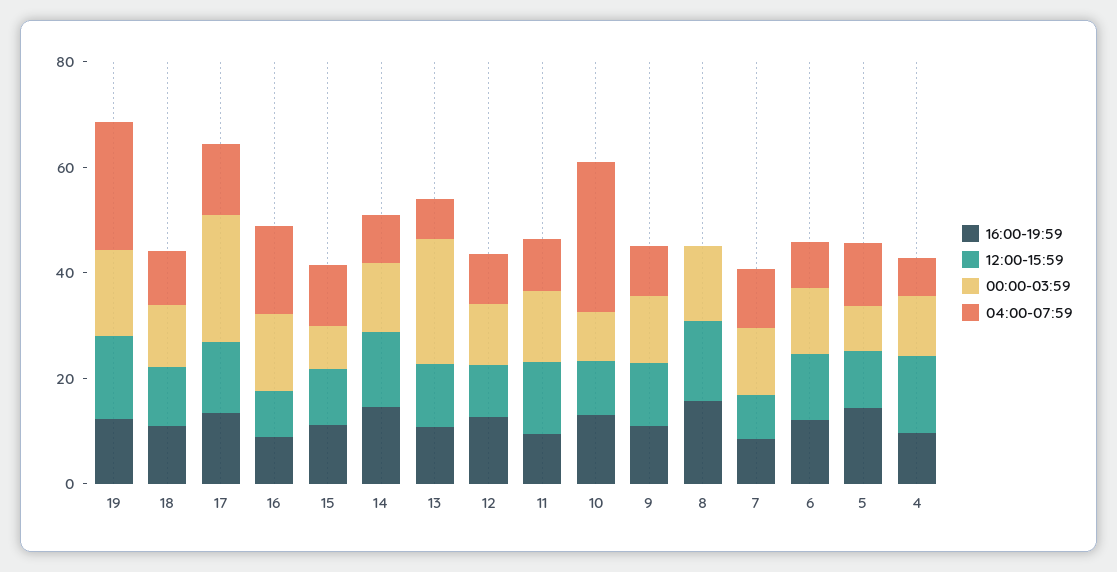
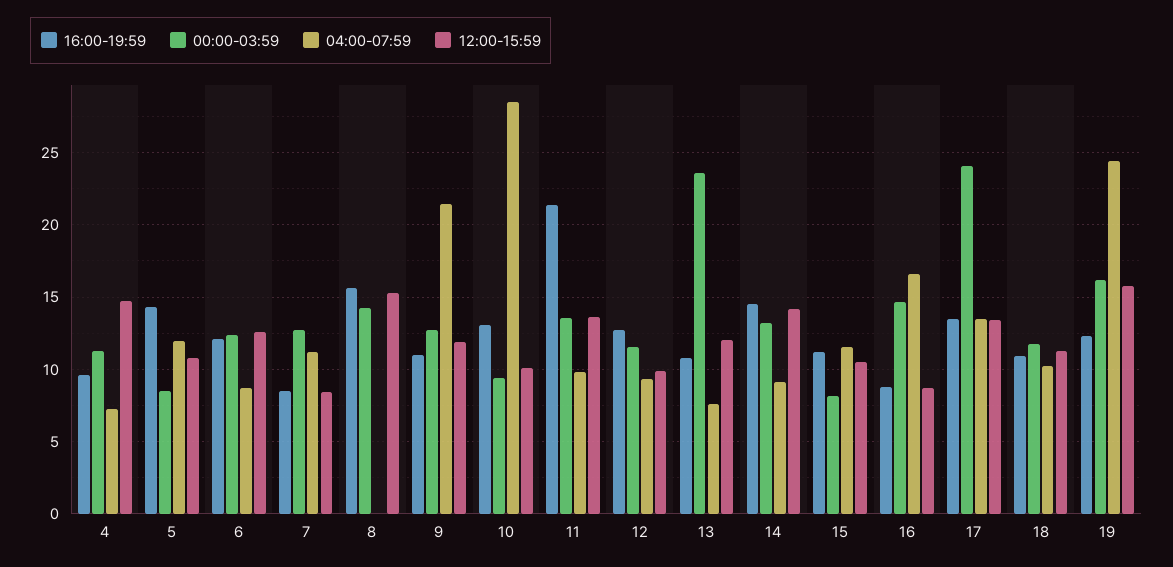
16:00-19:59, 11: 10 -> 21.5
04:00-07:59, 9: 10 -> 21.5

